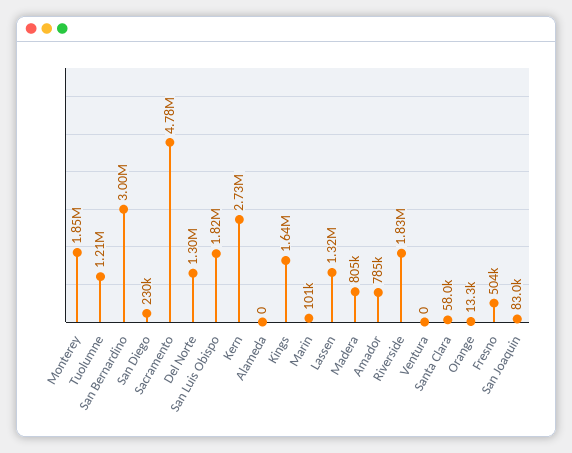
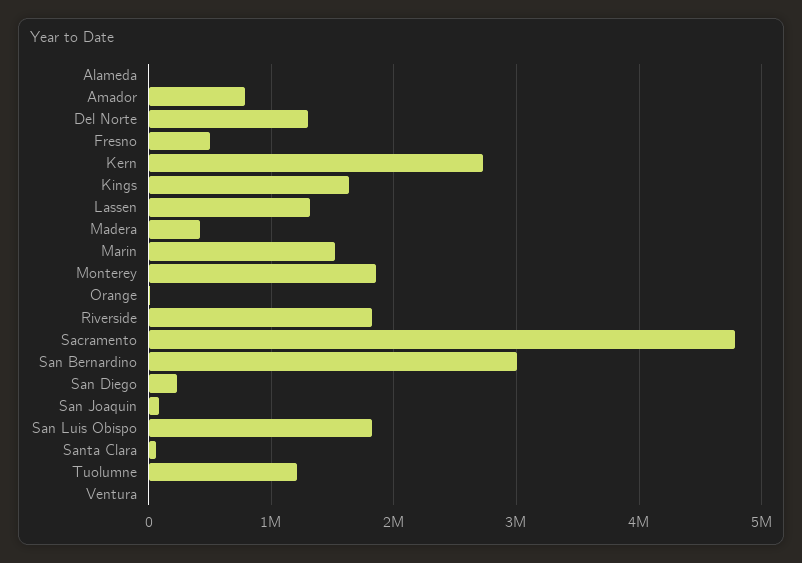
Marin: 101000 -> 1500000
Madera: 805000 -> 400000

